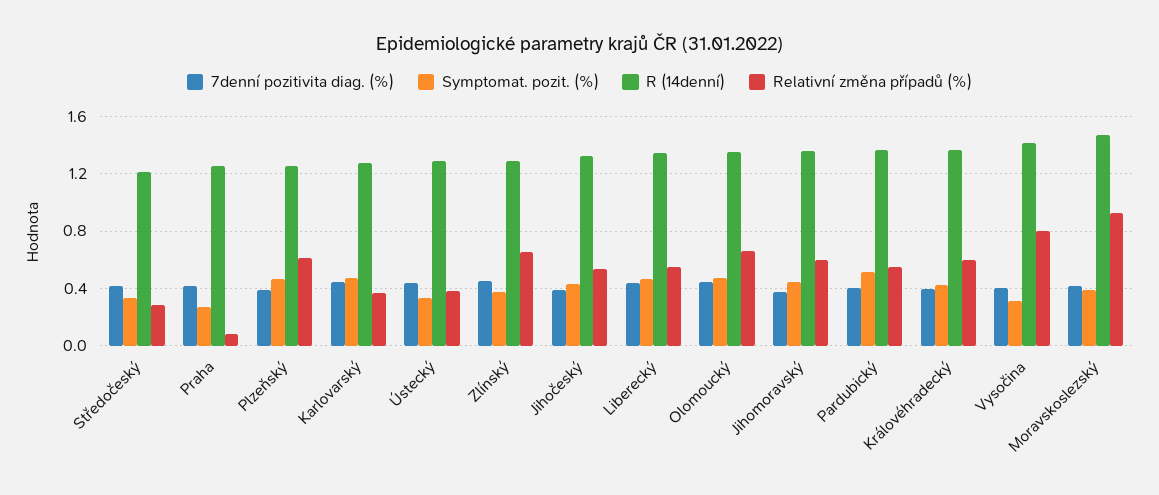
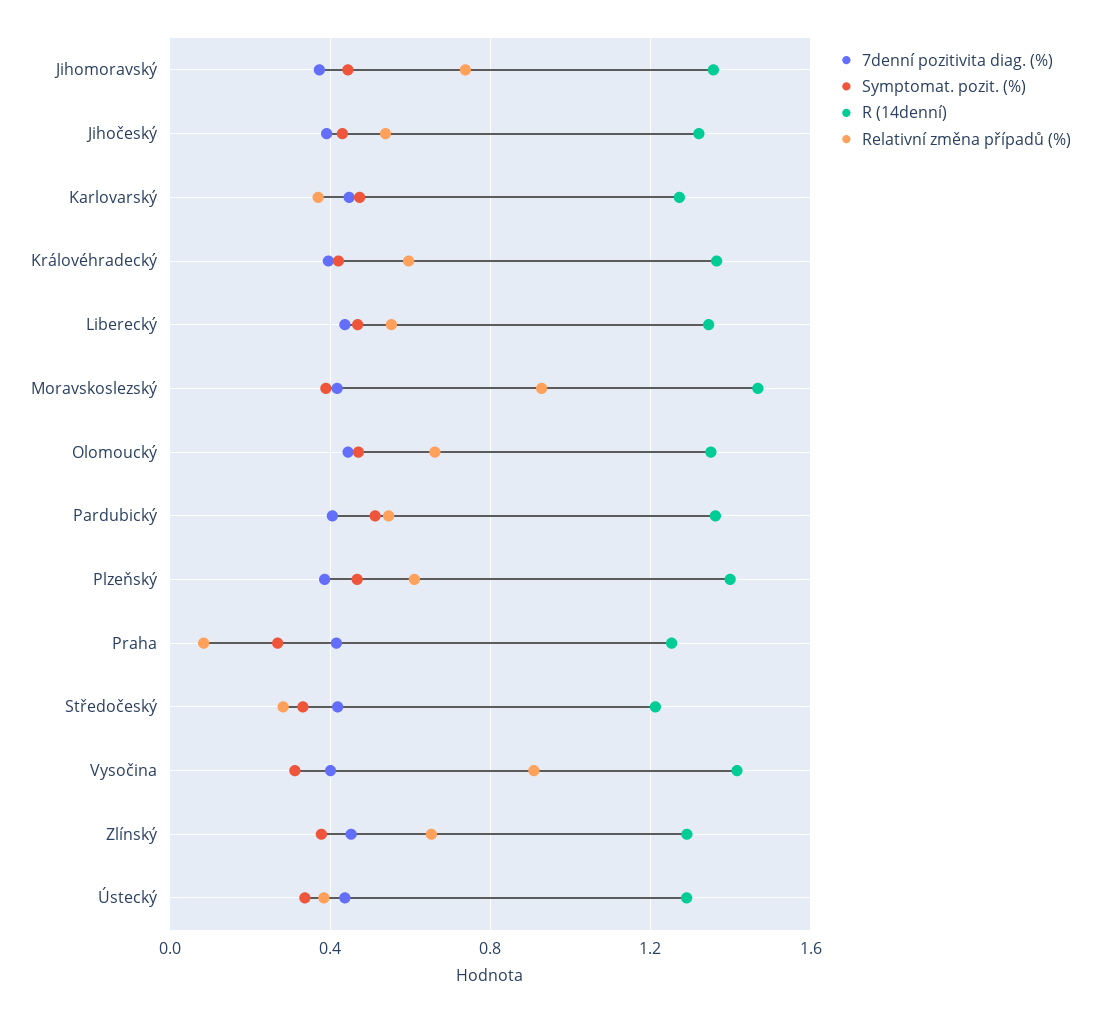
R (14denní), Plzeňský: 1.25 -> 1.4
Relativní změna případů (%), Jihomoravský: 0.6 -> 0.75
Relativní změna případů (%), Vysočina: 0.8 -> 0.9

